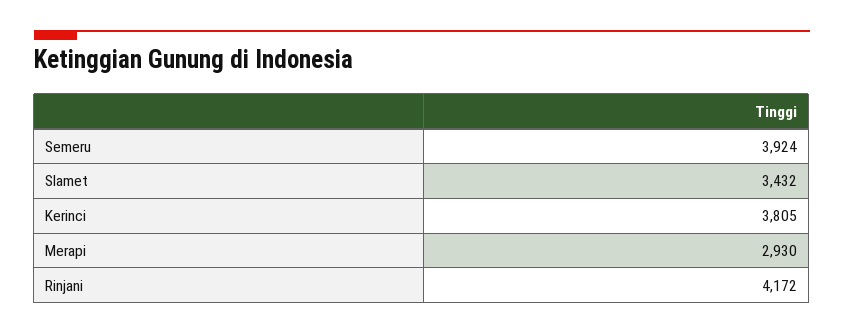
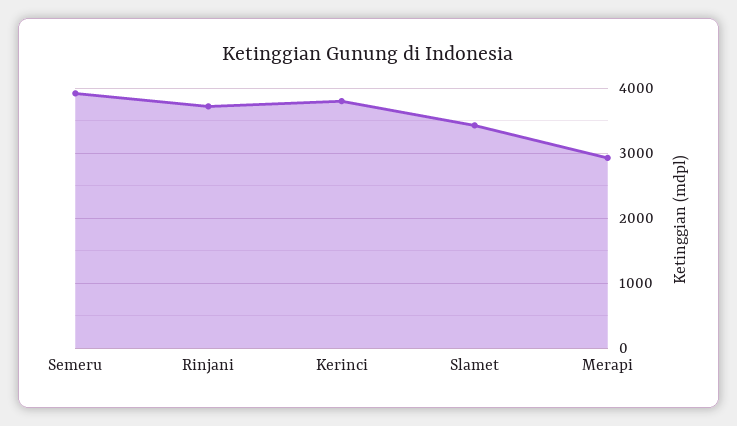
Rinjani: 4172 -> 3700

